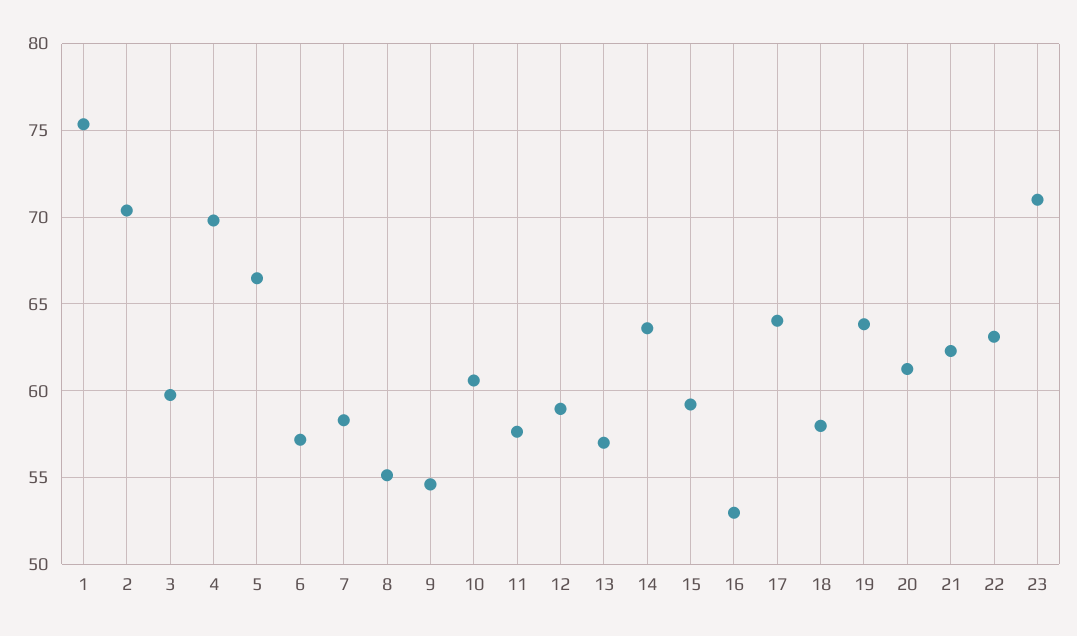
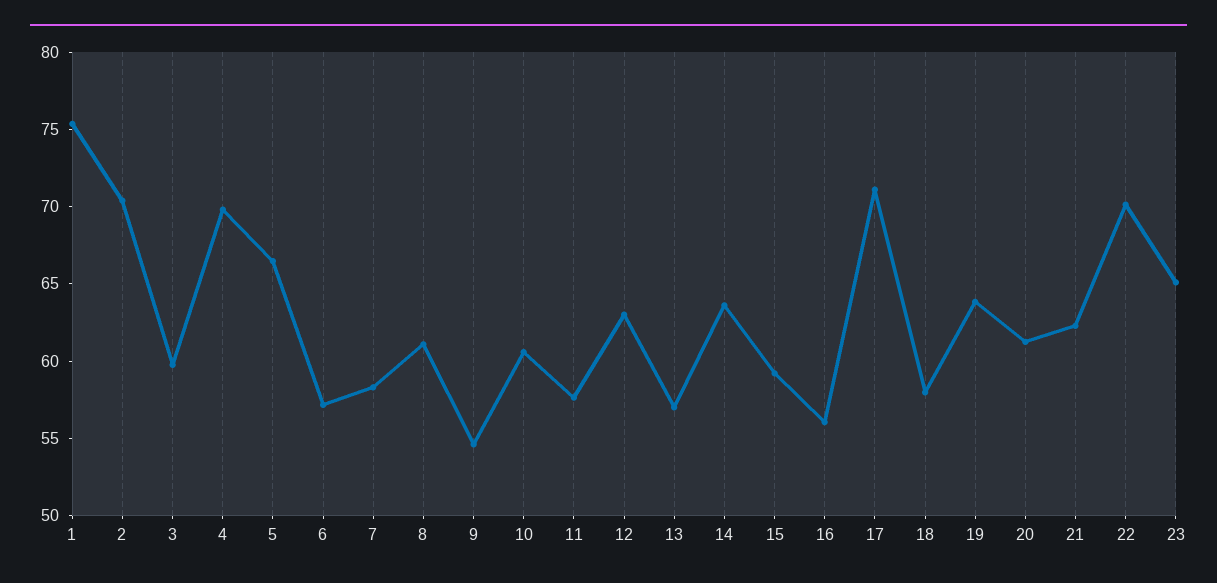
8: 55 -> 61
12: 59 -> 63
16: 53 -> 56
17: 64 -> 71
22: 63 -> 70
23: 71 -> 65

